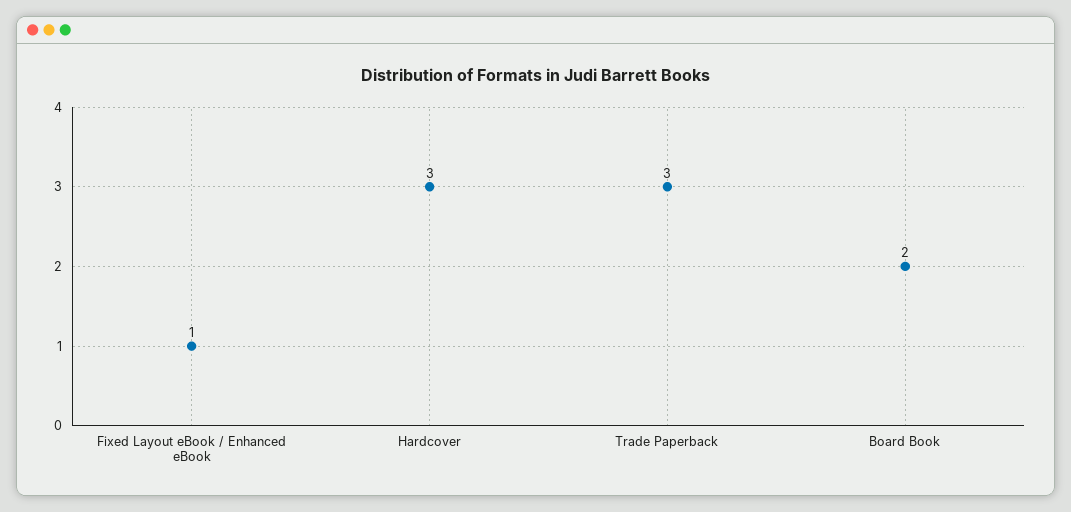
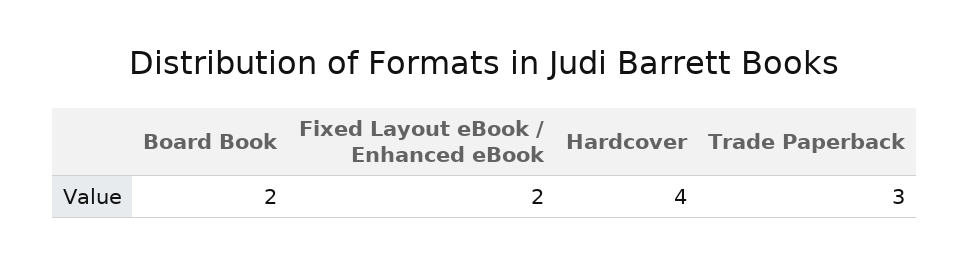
Fixed Layout eBook / Enhanced eBook: 1 -> 2
Hardcover: 3 -> 4

